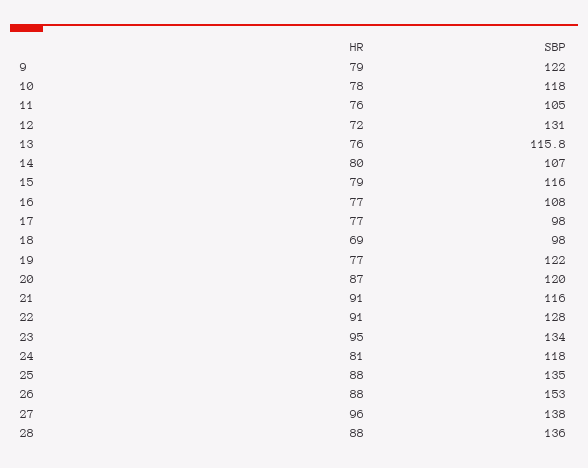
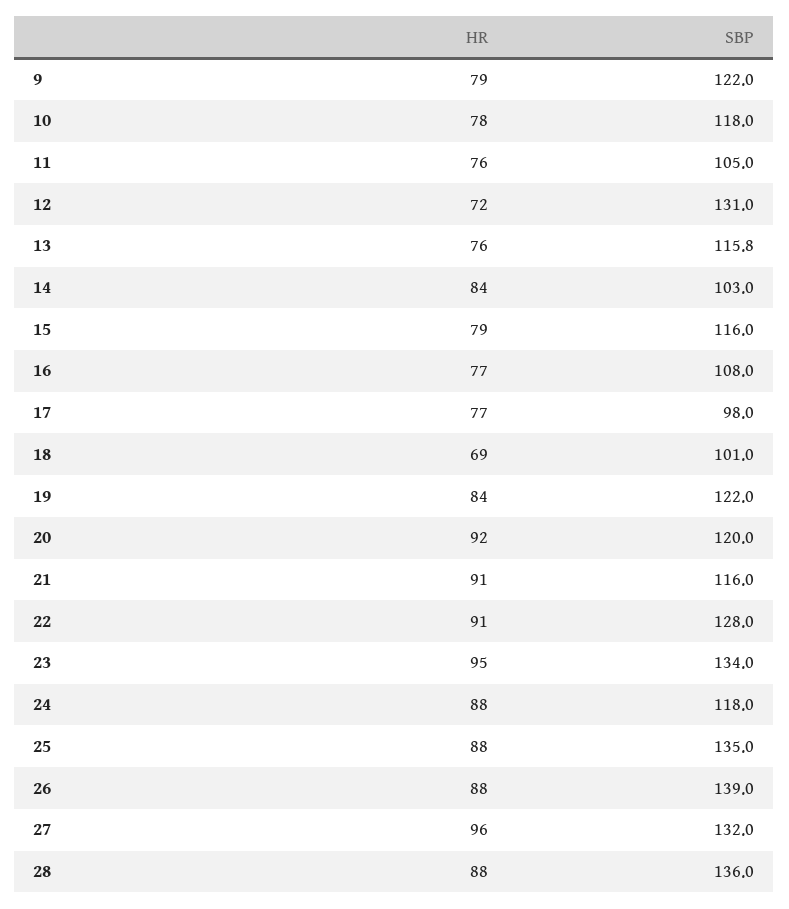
HR, 14: 80 -> 84
SBP, 14: 107 -> 103
SBP, 18: 98 -> 101
HR, 19: 77 -> 84
HR, 20: 87 -> 92
HR, 24: 81 -> 88
SBP, 26: 153 -> 139
SBP, 27: 138 -> 132

